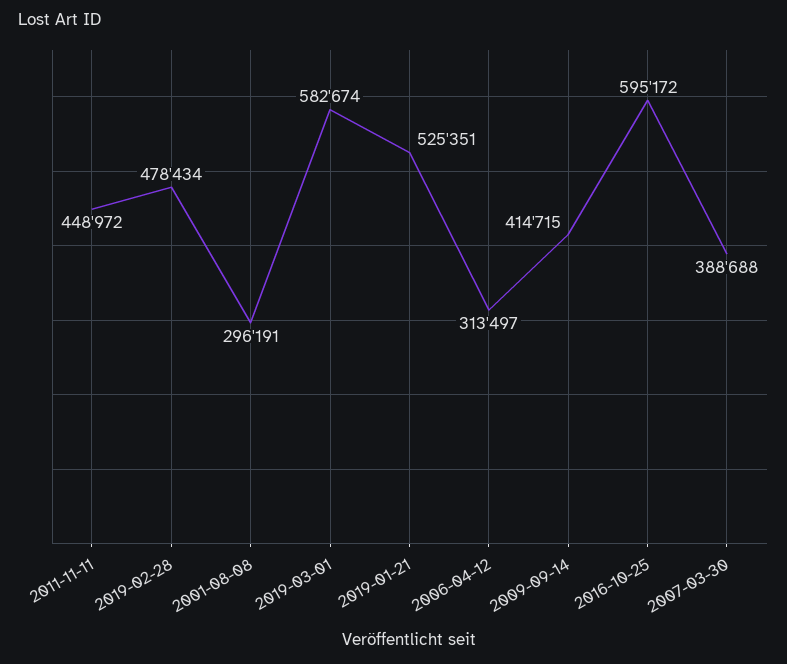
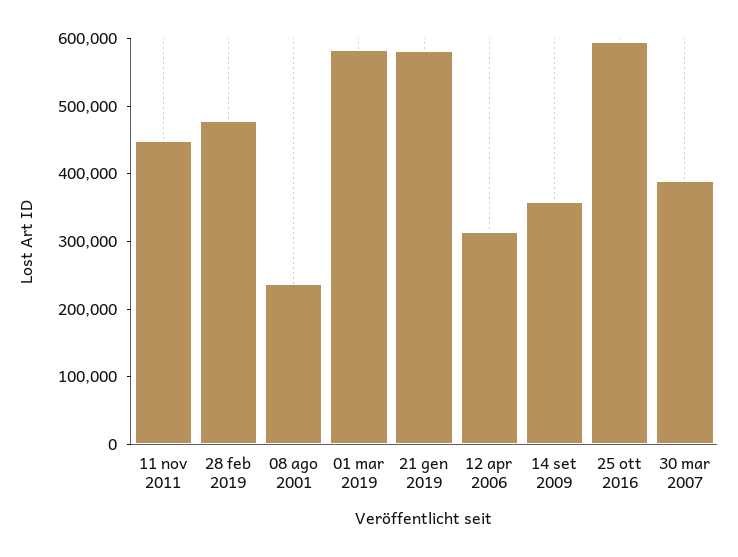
2001-08-08: 296191 -> 240000
2019-01-21: 525351 -> 580000
2009-09-14: 414715 -> 360000

